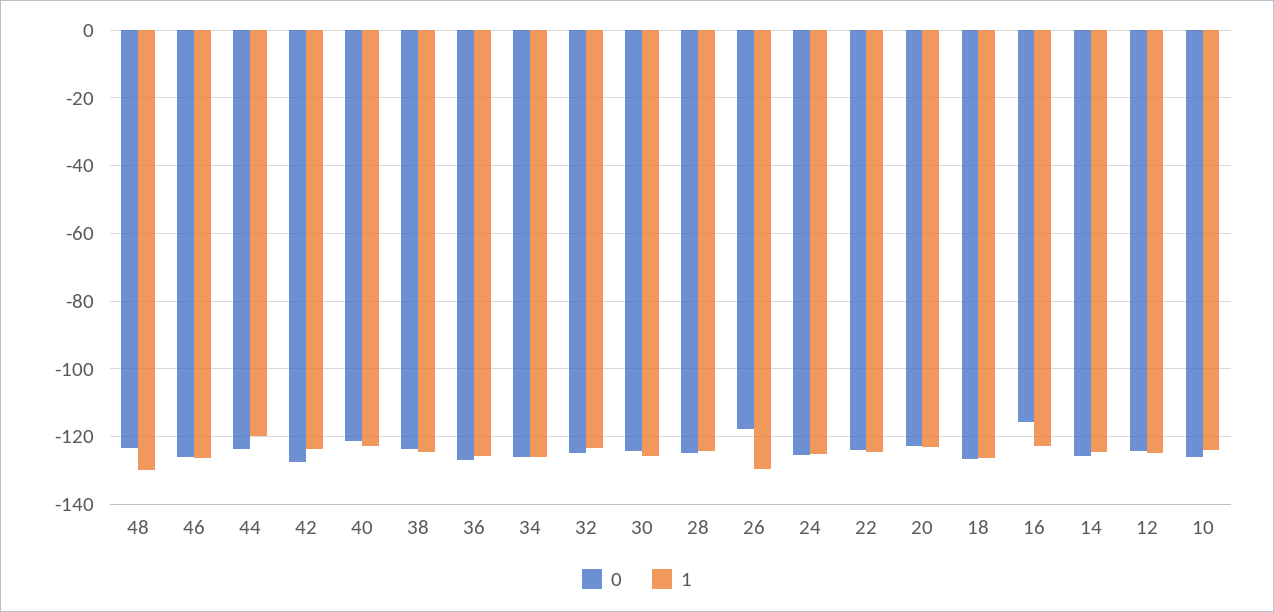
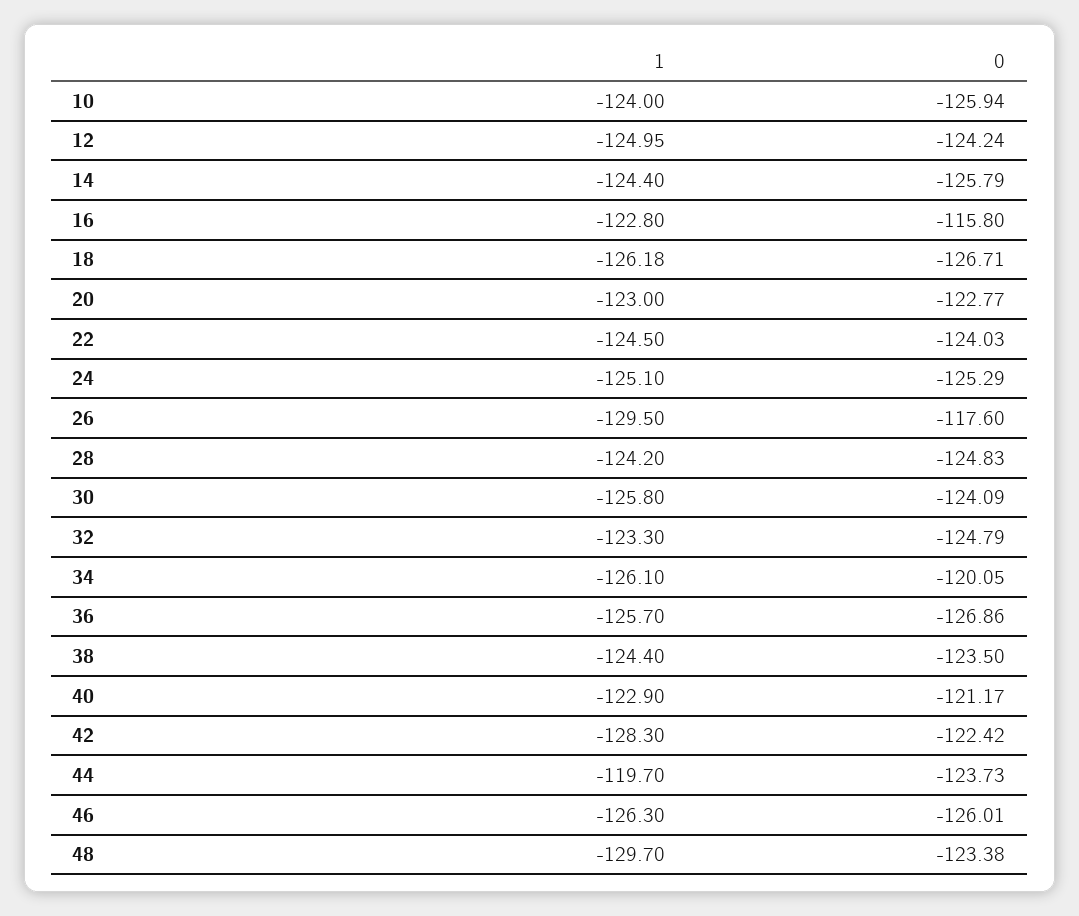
0, 42: -128 -> -122.42
1, 42: -124 -> -128.3
0, 34: -126 -> -120.05

